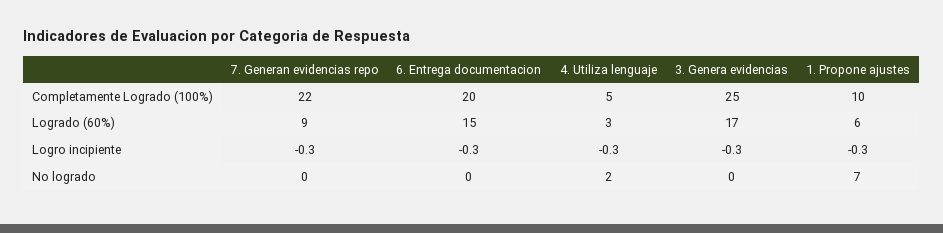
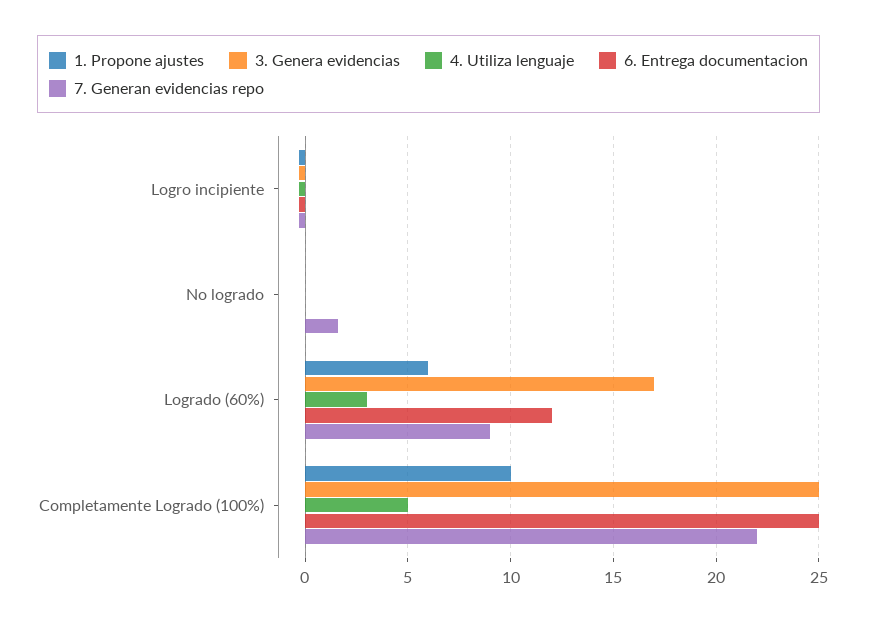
6. Entrega documentacion, Completamente Logrado (100%): 20 -> 25
6. Entrega documentacion, Logrado (60%): 15 -> 12
7. Generan evidencias repo, No logrado: 0 -> 1.5
4. Utiliza lenguaje, No logrado: 2 -> 0
1. Propone ajustes, No logrado: 7 -> 0

